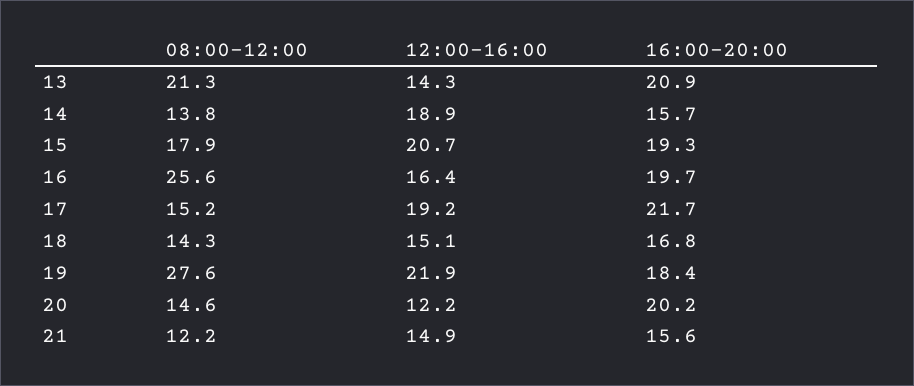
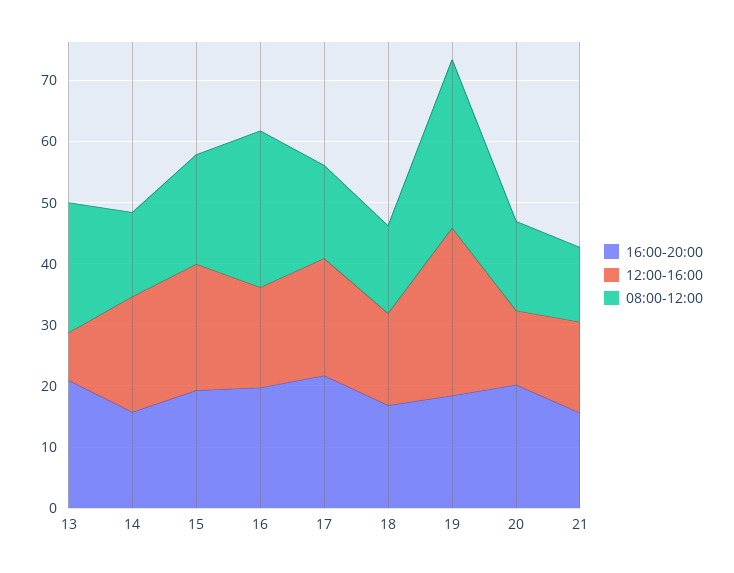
12:00-16:00, 13: 14.3 -> 8
12:00-16:00, 19: 21.9 -> 28

